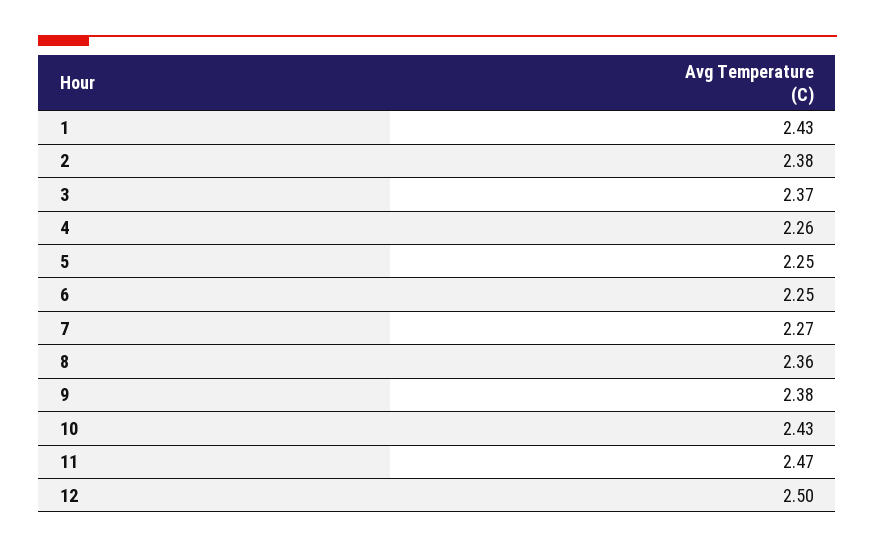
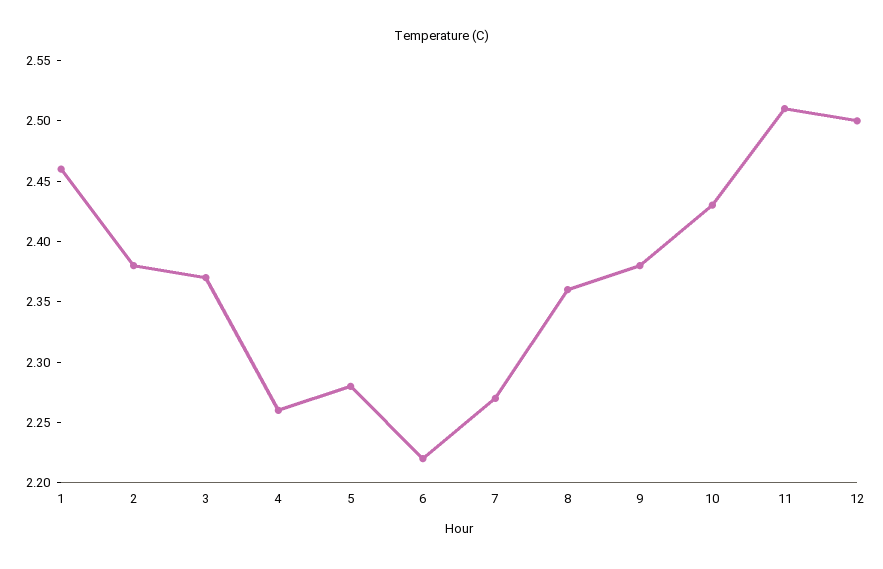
1: 2.43 -> 2.46
5: 2.25 -> 2.28
6: 2.25 -> 2.22
11: 2.47 -> 2.51

